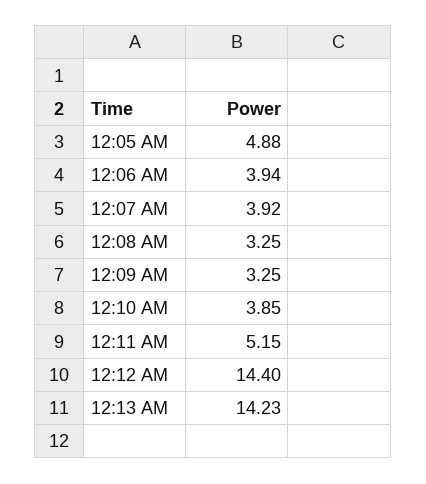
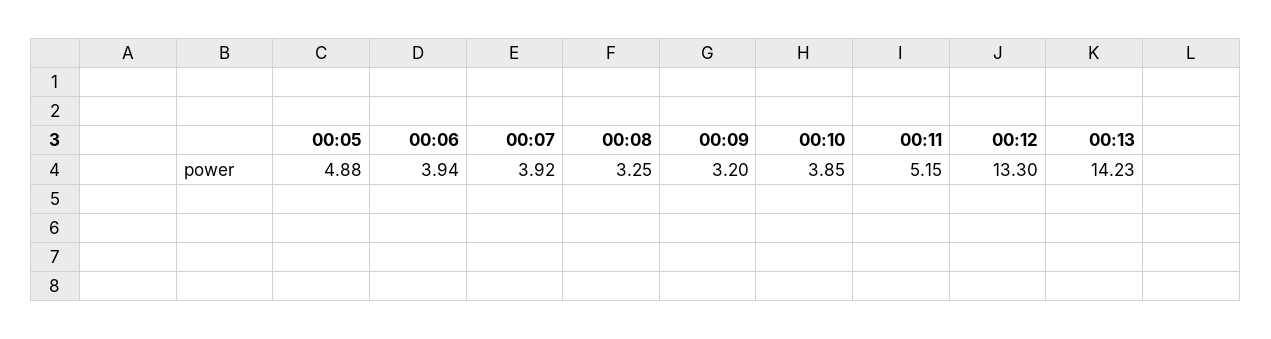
12:09 AM: 3.25 -> 3.2
12:12 AM: 14.4 -> 13.3

